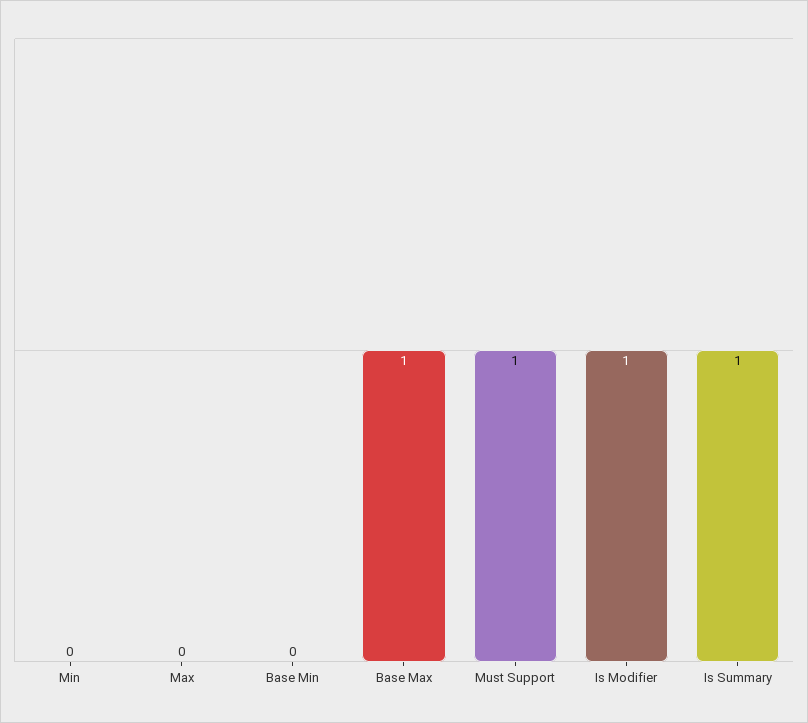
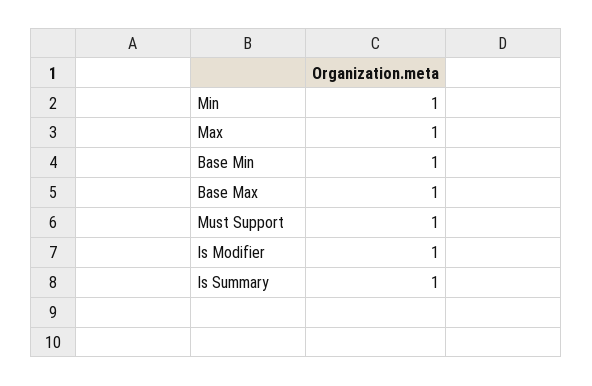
Min: 0 -> 1
Max: 0 -> 1
Base Min: 0 -> 1

